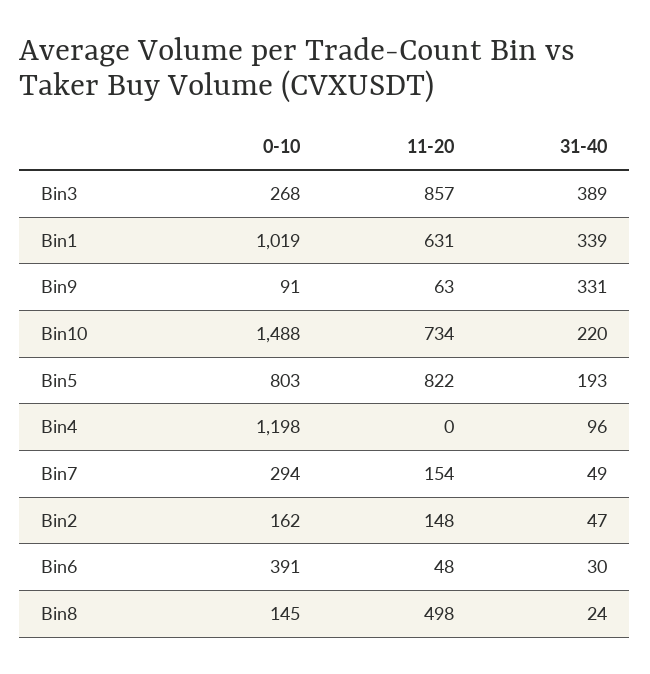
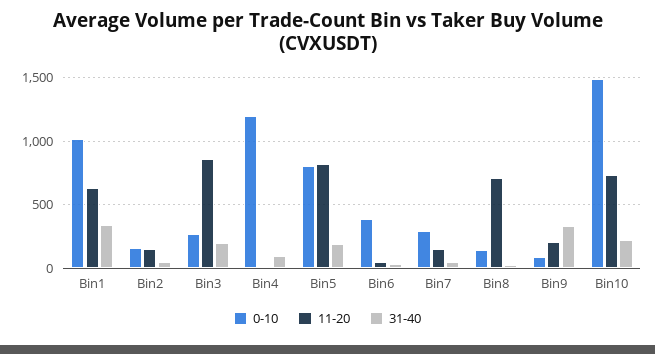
31-40, Bin3: 389 -> 200
11-20, Bin9: 63 -> 200
11-20, Bin8: 498 -> 700

